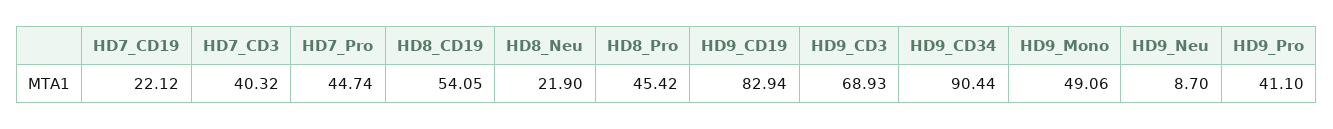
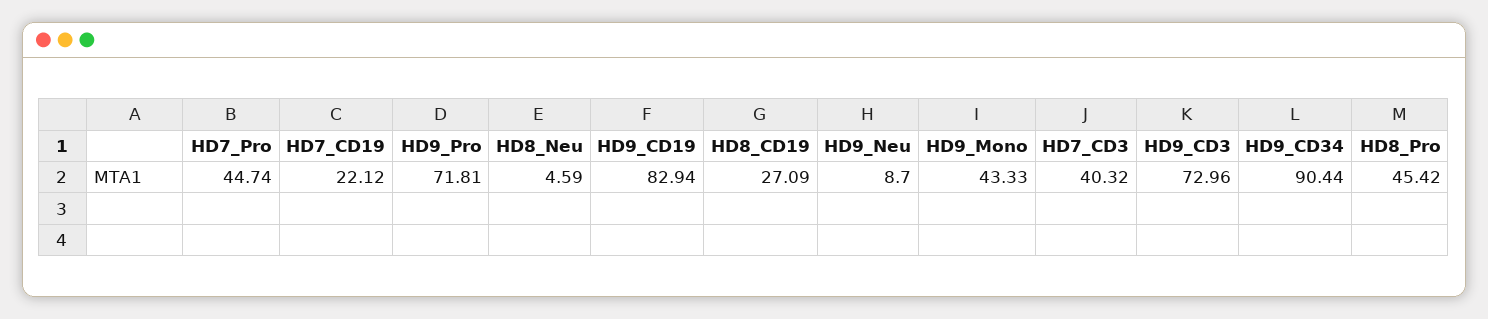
HD8_CD19: 54.05 -> 27.09
HD8_Neu: 21.9 -> 4.59
HD9_CD3: 68.93 -> 72.96
HD9_Mono: 49.06 -> 43.33
HD9_Pro: 41.1 -> 71.81

